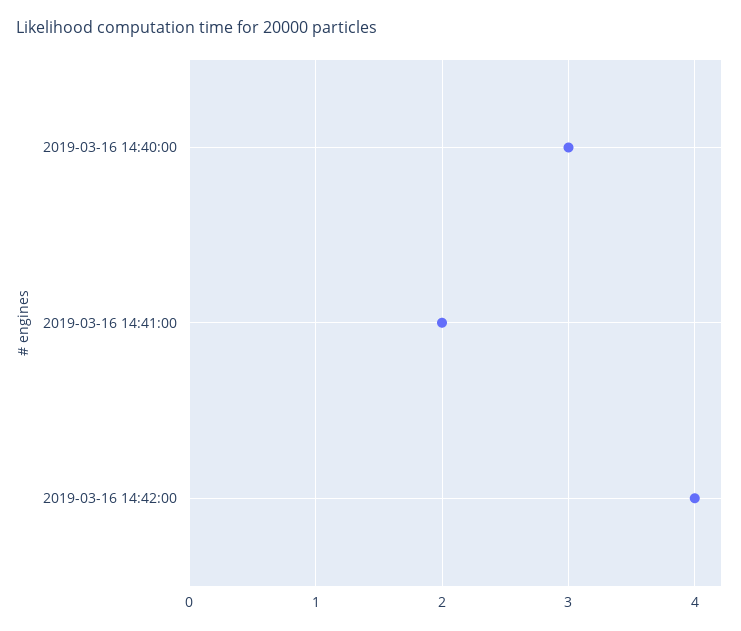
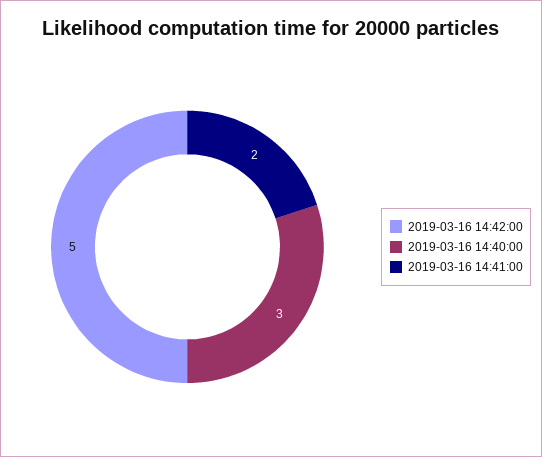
2019-03-16 14:42:00: 4 -> 5

